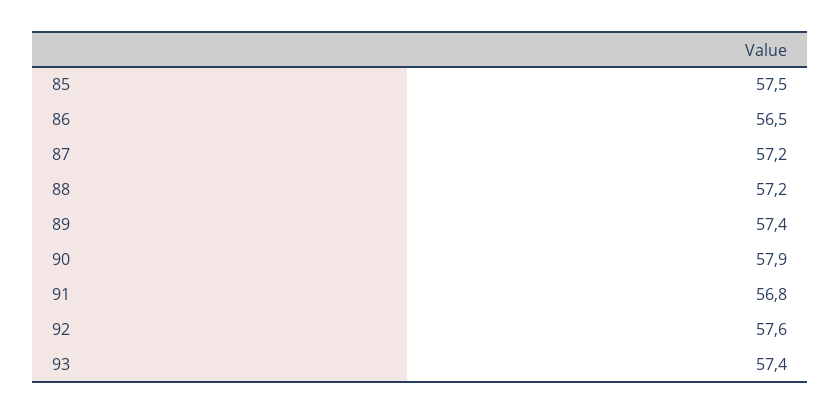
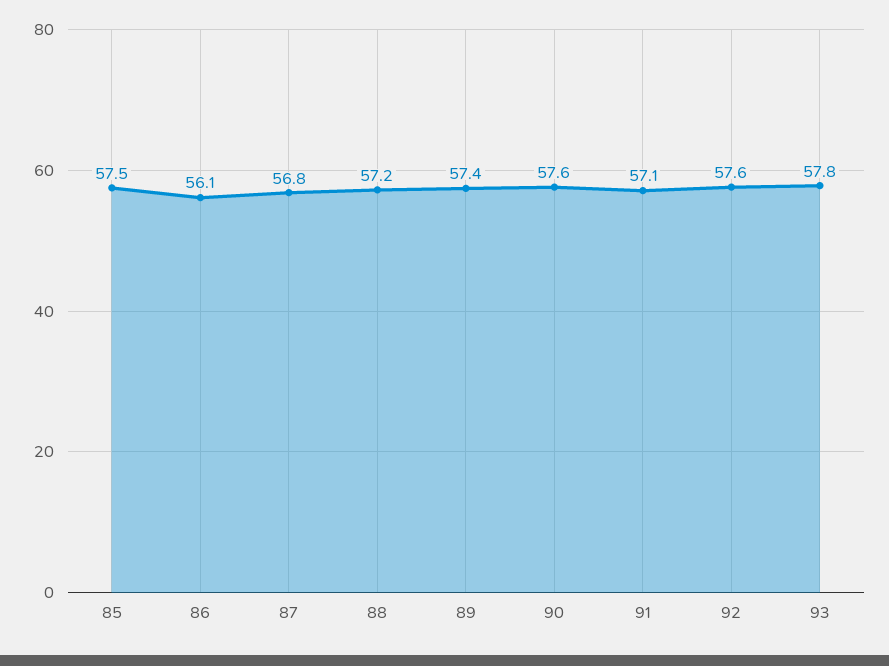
86: 56.5 -> 56.1
87: 57.2 -> 56.8
90: 57.9 -> 57.6
91: 56.8 -> 57.1
93: 57.4 -> 57.8

